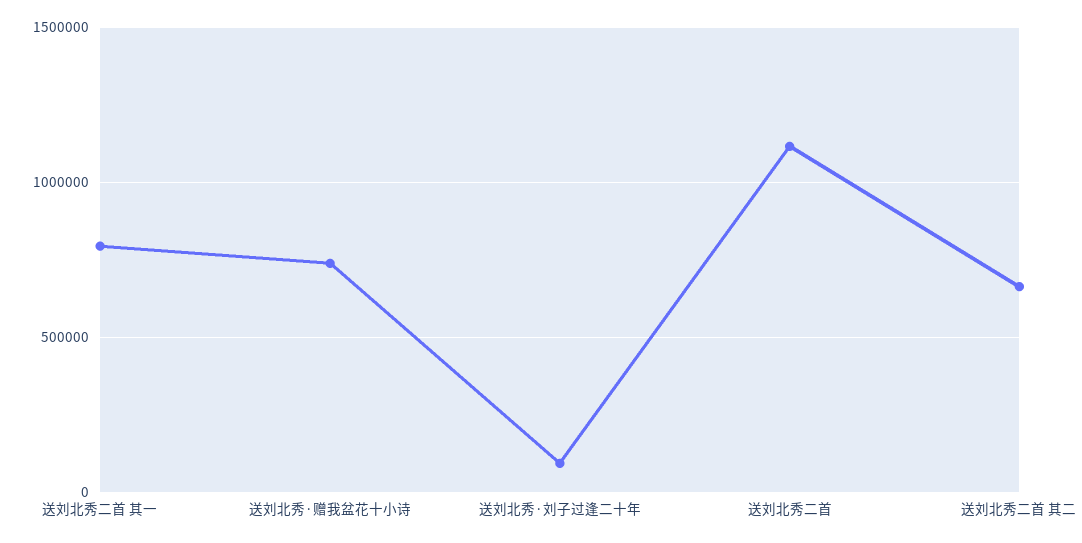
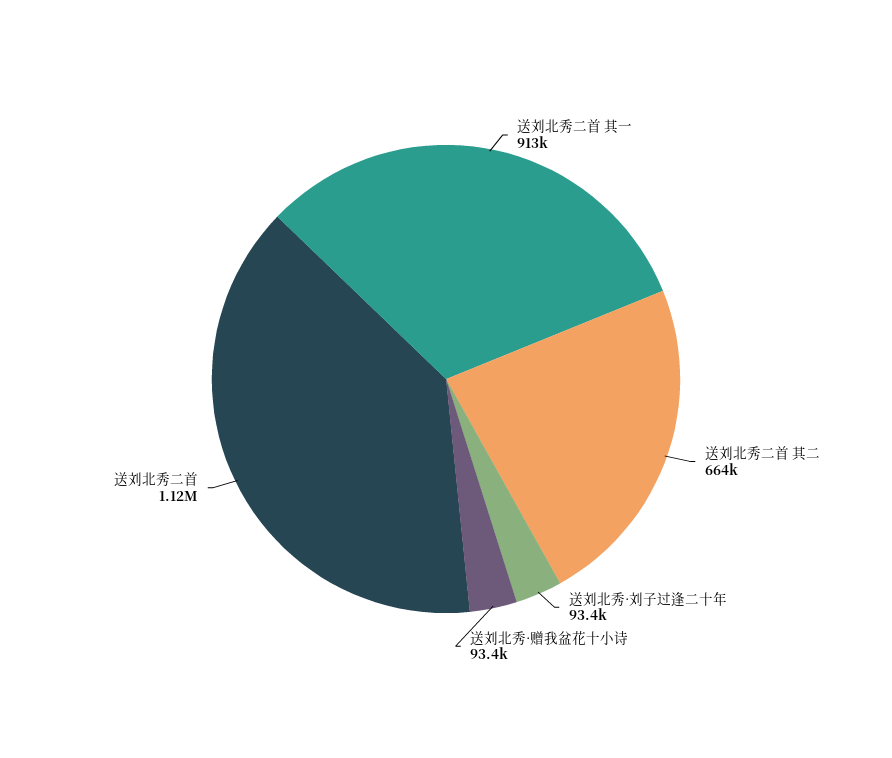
送刘北秀二首 其一: 800000 -> 913000
送刘北秀·赠我盆花十小诗: 750000 -> 93400

